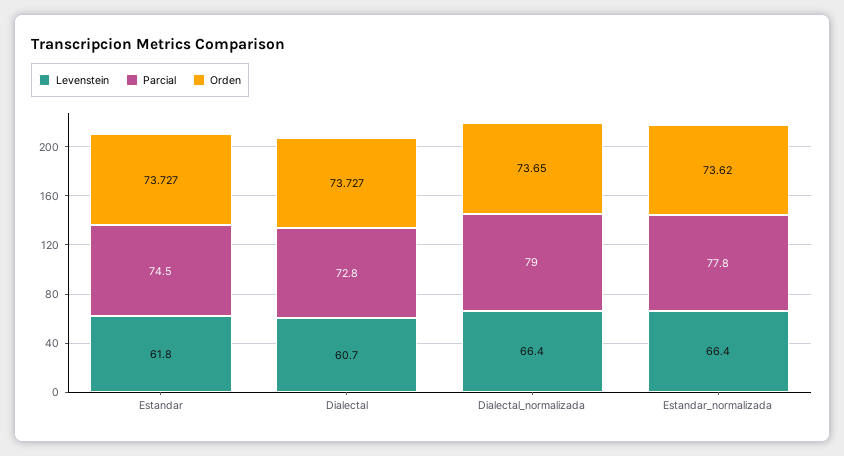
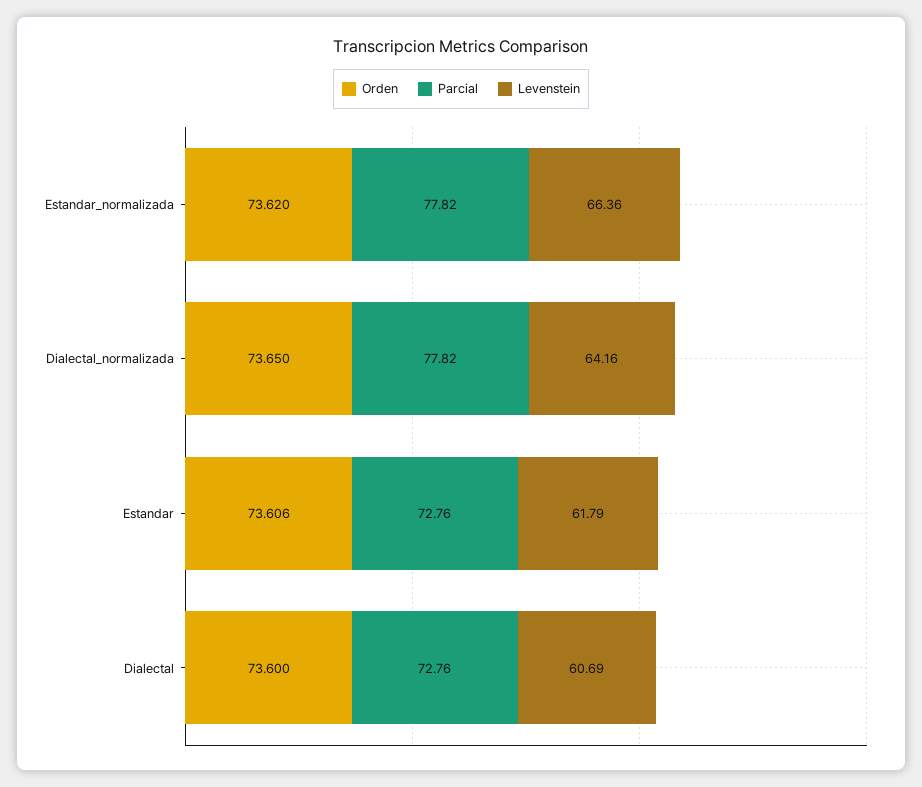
Parcial, Estandar: 74.5 -> 72.76
Orden, Estandar: 73.727 -> 73.606
Orden, Dialectal: 73.727 -> 73.6
Levenstein, Dialectal_normalizada: 66.4 -> 64.16
Parcial, Dialectal_normalizada: 79 -> 77.82

